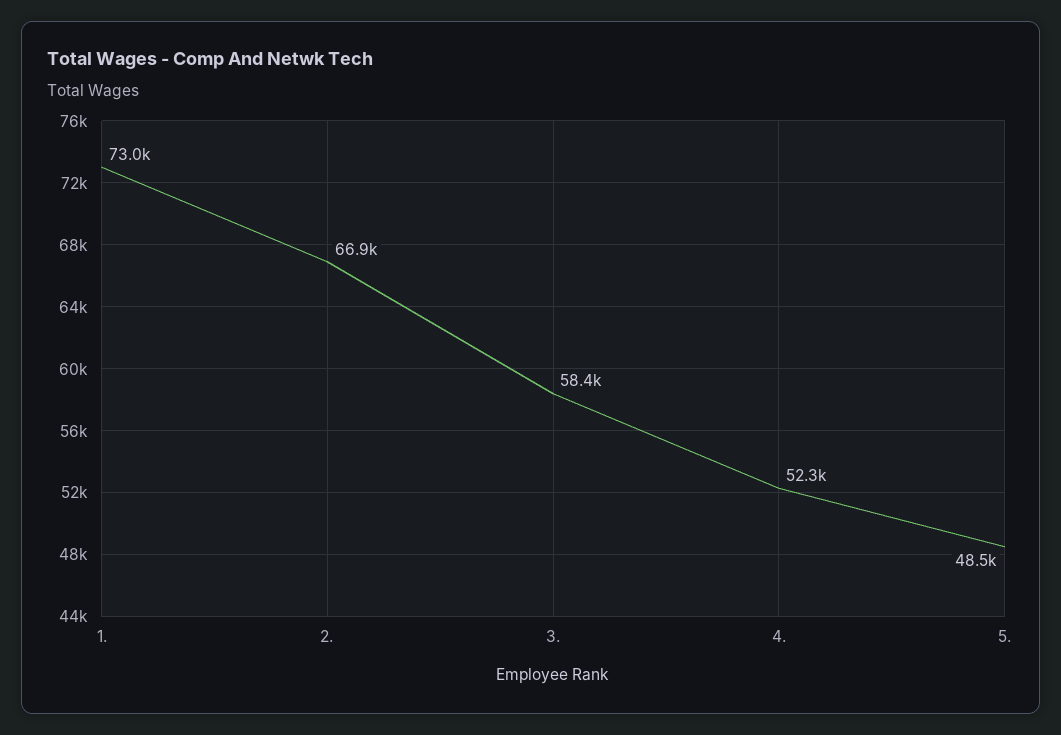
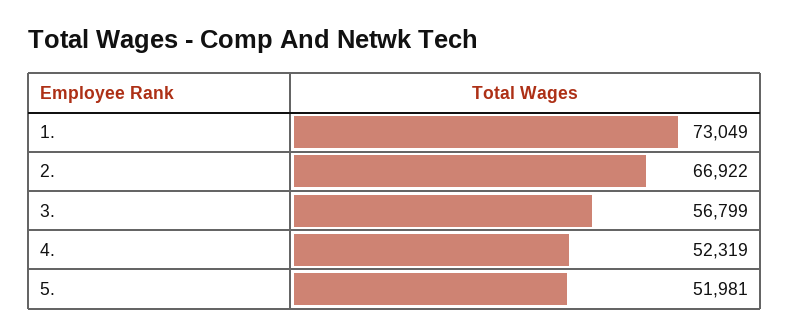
3.: 58400 -> 56799
5.: 48500 -> 51981

